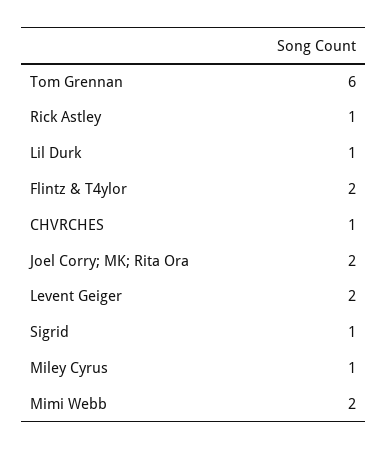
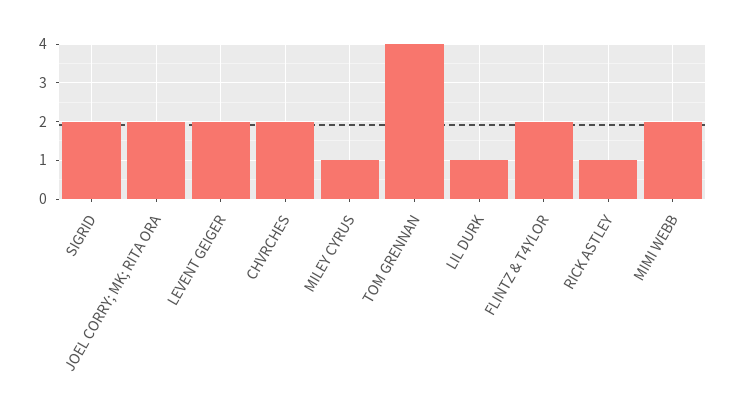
Tom Grennan: 6 -> 4
CHVRCHES: 1 -> 2
Sigrid: 1 -> 2

